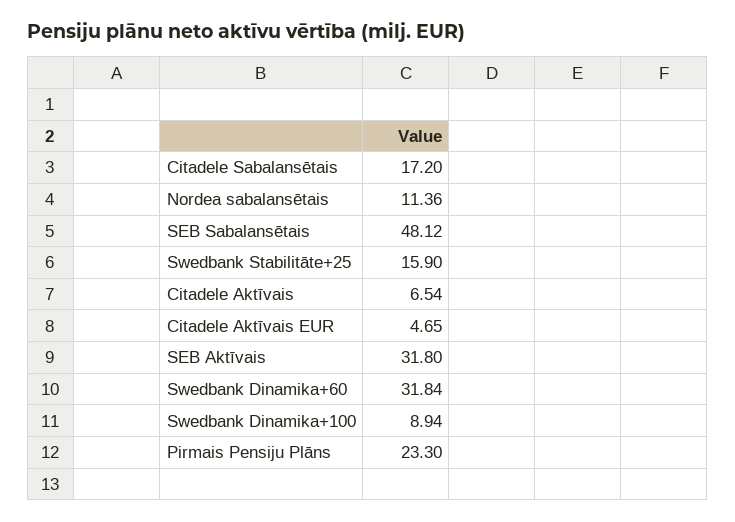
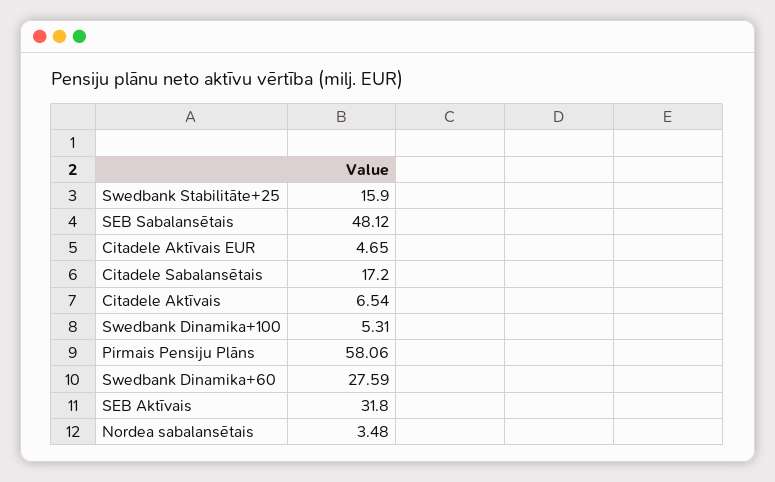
Nordea sabalansētais: 11.36 -> 3.48
Swedbank Dinamika+60: 31.84 -> 27.59
Swedbank Dinamika+100: 8.94 -> 5.31
Pirmais Pensiju Plāns: 23.3 -> 58.06

